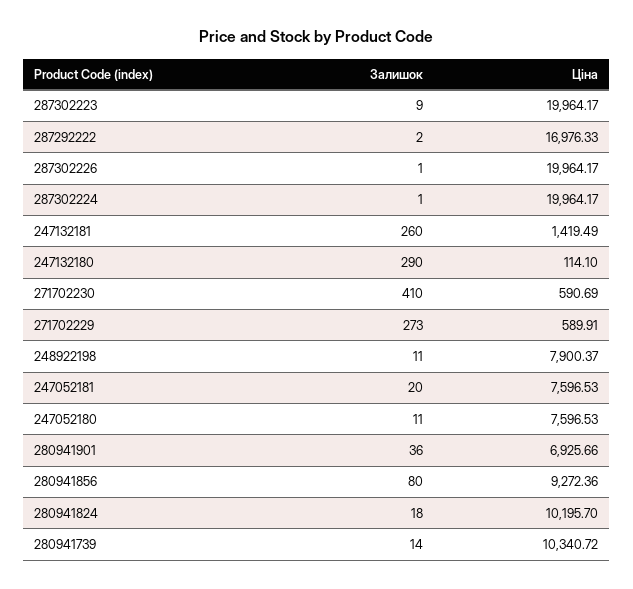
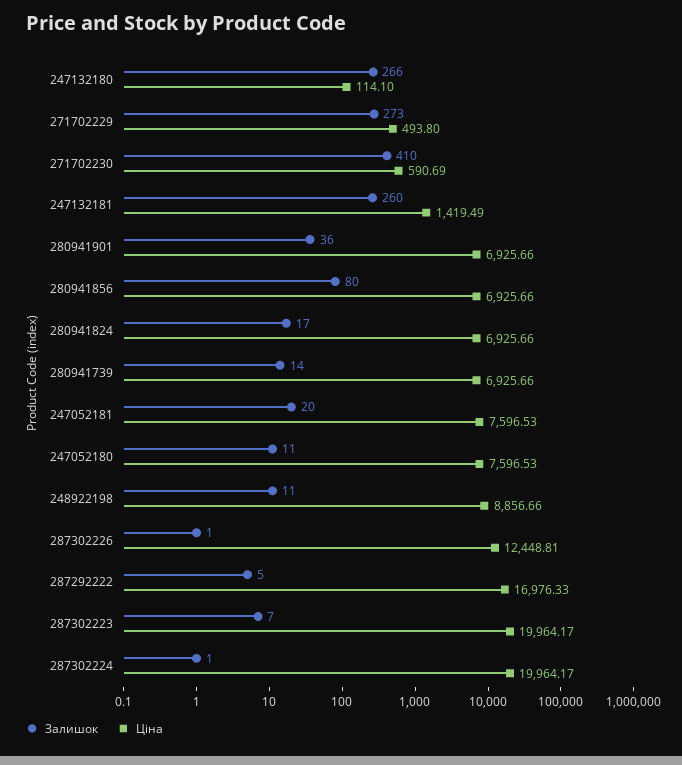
Залишок, 287302223: 9 -> 7
Залишок, 287292222: 2 -> 5
Ціна, 287302226: 19964.17 -> 12448.81
Залишок, 247132180: 290 -> 266
Ціна, 271702229: 589.91 -> 493.8
Ціна, 248922198: 7900.37 -> 8856.66
Ціна, 280941856: 9272.36 -> 6925.66
Залишок, 280941824: 18 -> 17
Ціна, 280941824: 10195.7 -> 6925.66
Ціна, 280941739: 10340.72 -> 6925.66

